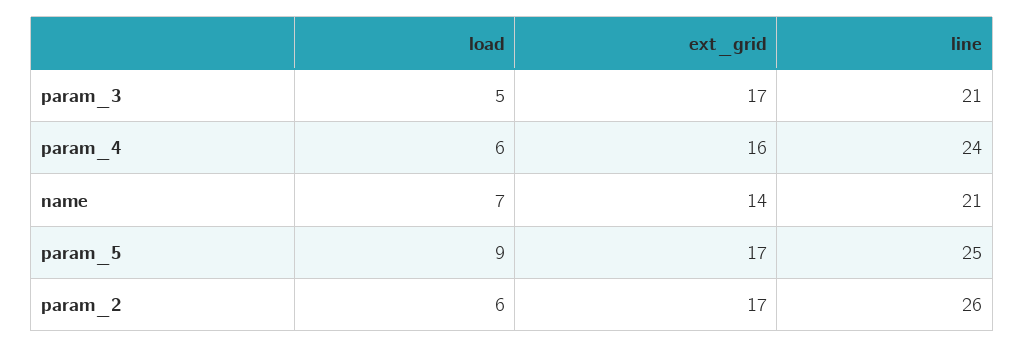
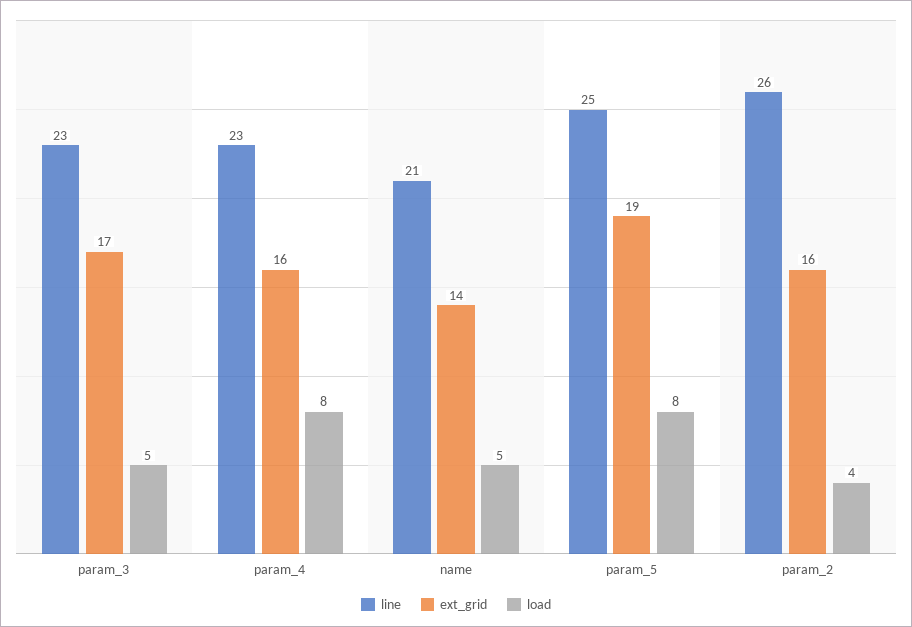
line, param_3: 21 -> 23
load, param_4: 6 -> 8
line, param_4: 24 -> 23
load, name: 7 -> 5
load, param_5: 9 -> 8
ext_grid, param_5: 17 -> 19
load, param_2: 6 -> 4
ext_grid, param_2: 17 -> 16

